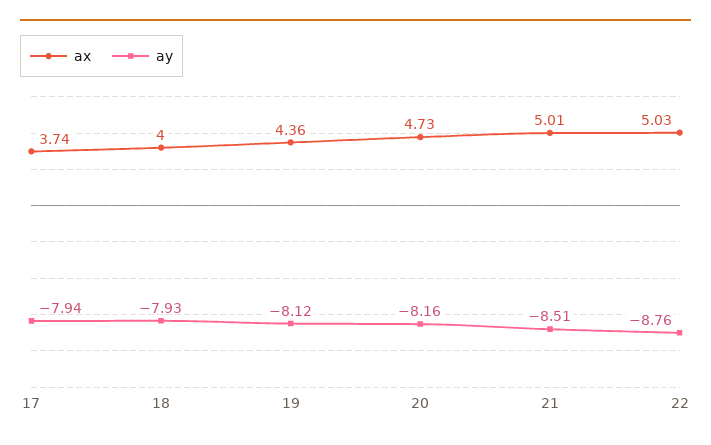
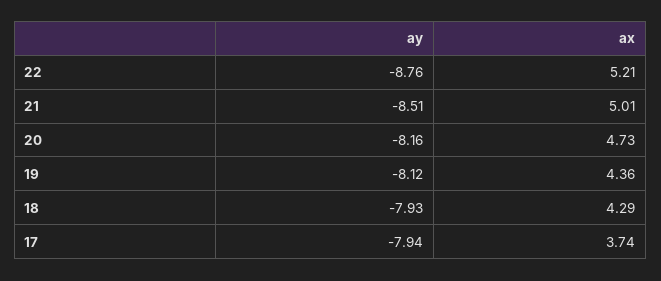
ax, 18: 4 -> 4.29
ax, 22: 5.03 -> 5.21

